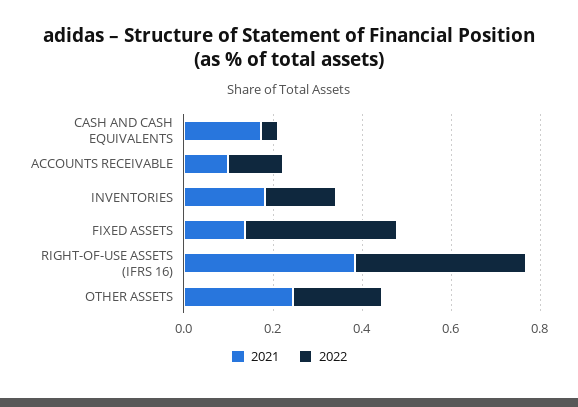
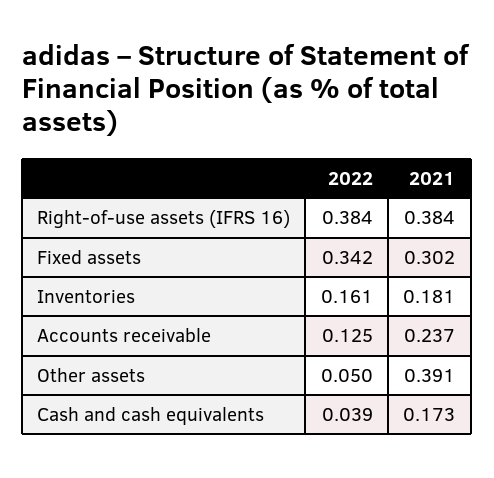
2021, ACCOUNTS RECEIVABLE: 0.1 -> 0.237
2021, FIXED ASSETS: 0.15 -> 0.302
2021, OTHER ASSETS: 0.25 -> 0.391
2022, OTHER ASSETS: 0.2 -> 0.05

